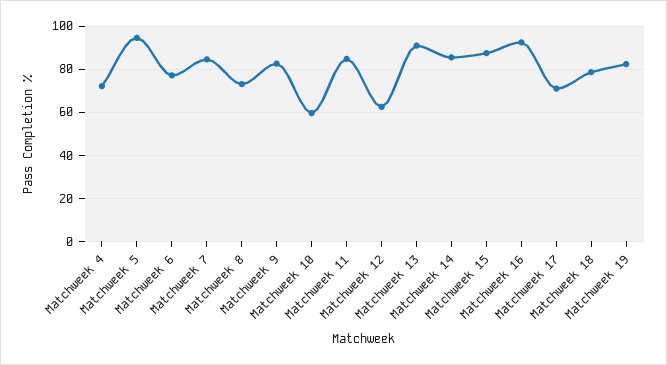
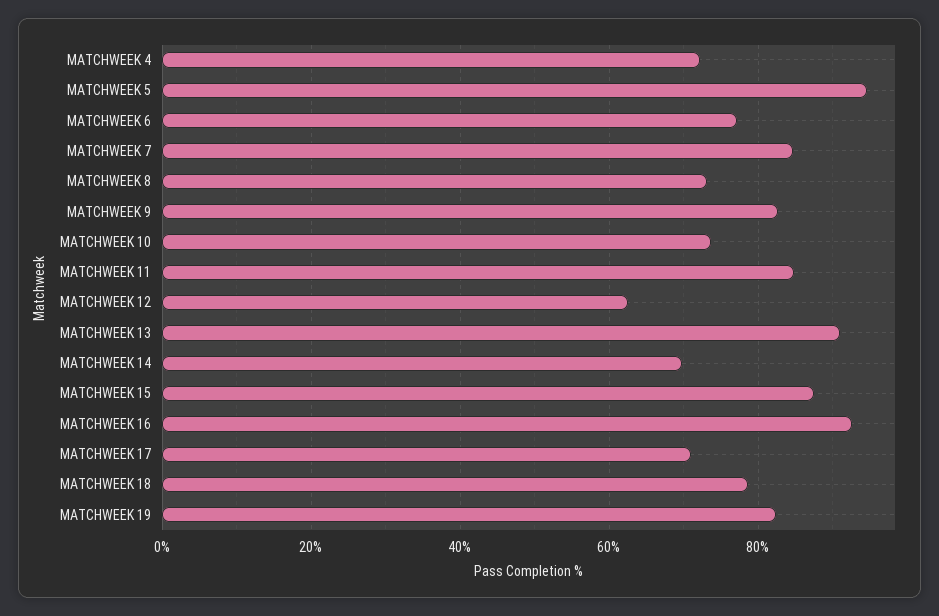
Matchweek 10: 60 -> 74
Matchweek 14: 85 -> 70

